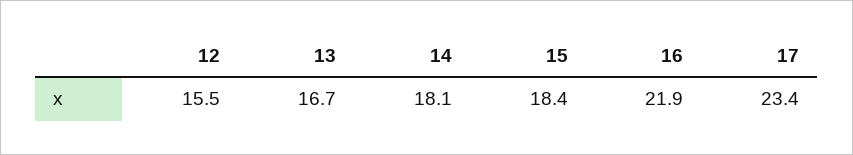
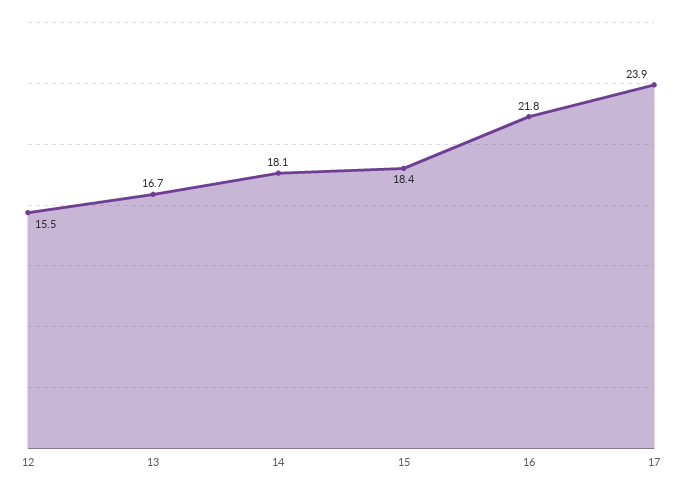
16: 21.9 -> 21.8
17: 23.4 -> 23.9

